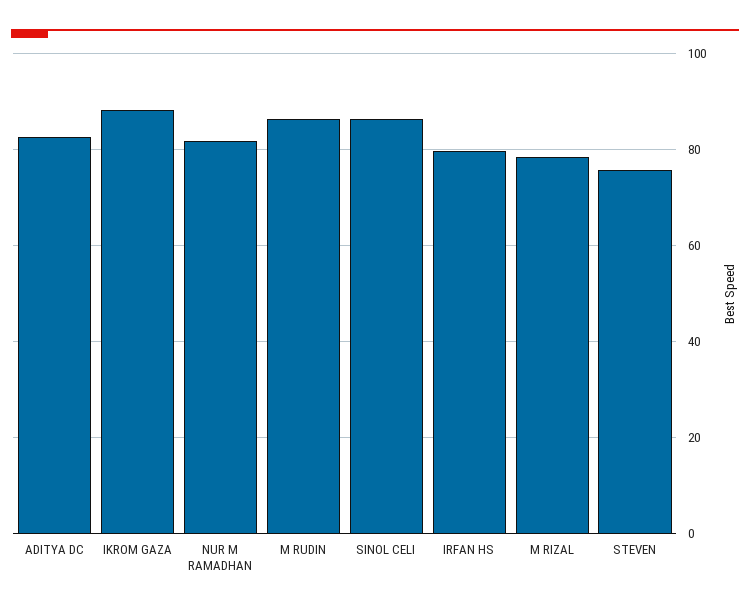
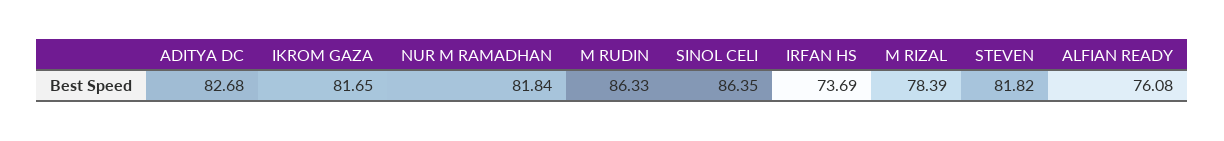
IKROM GAZA: 88 -> 81.65
IRFAN HS: 80 -> 73.69
STEVEN: 76 -> 81.82
ALFIAN READY: none -> 76.08

